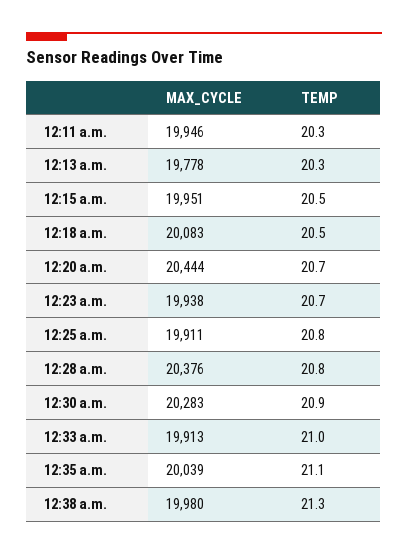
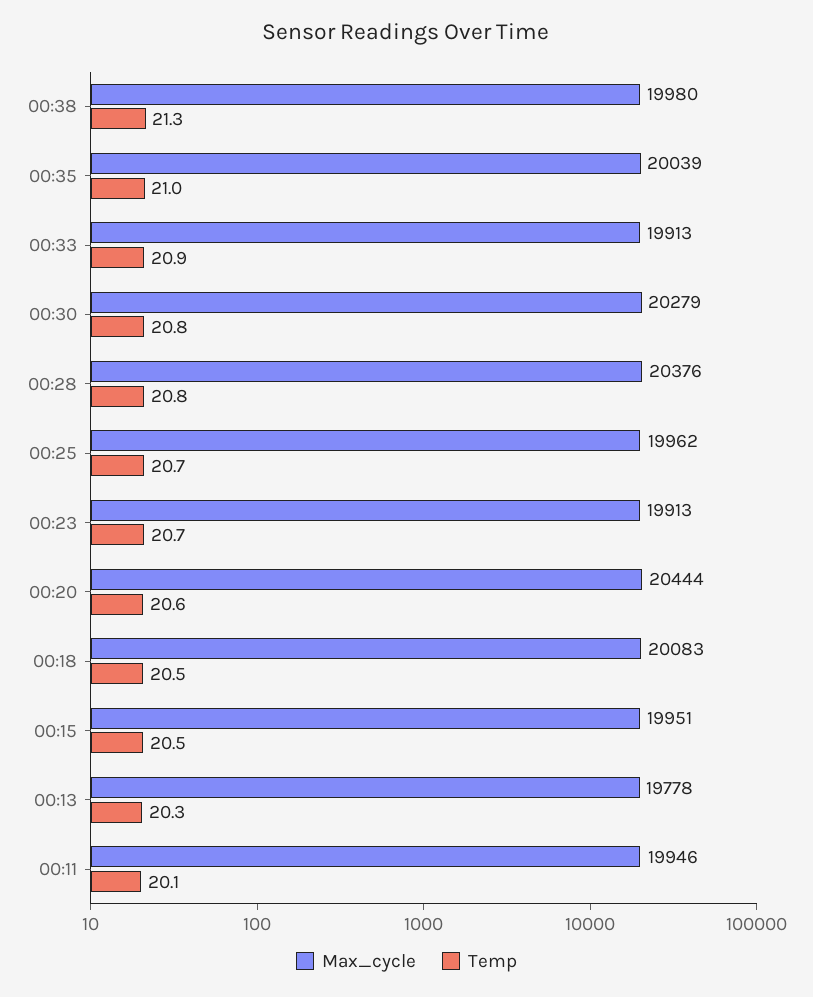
TEMP, 12:11 a.m.: 20.3 -> 20.1
TEMP, 12:20 a.m.: 20.7 -> 20.6
MAX_CYCLE, 12:23 a.m.: 19938 -> 19913
MAX_CYCLE, 12:25 a.m.: 19911 -> 19962
TEMP, 12:25 a.m.: 20.8 -> 20.7
MAX_CYCLE, 12:30 a.m.: 20283 -> 20279
TEMP, 12:30 a.m.: 20.9 -> 20.8
TEMP, 12:33 a.m.: 21 -> 20.9
TEMP, 12:35 a.m.: 21.1 -> 21

